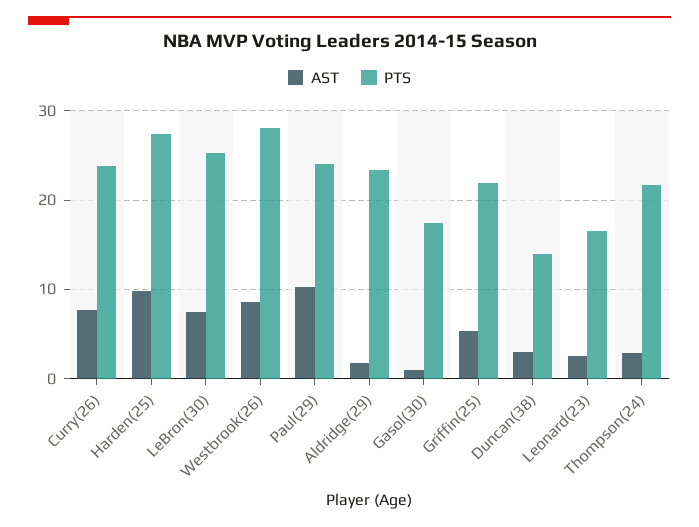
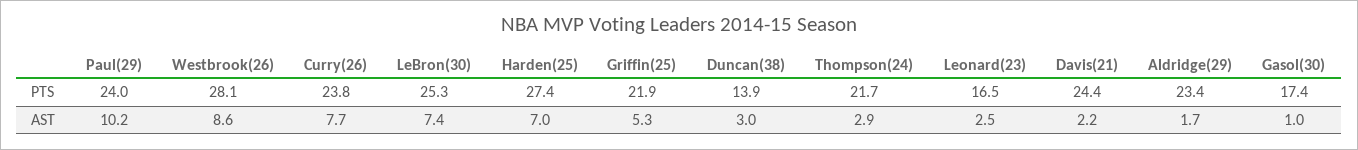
AST, Harden(25): 10 -> 7
PTS, Davis(21): none -> 24.4
AST, Davis(21): none -> 2.2

